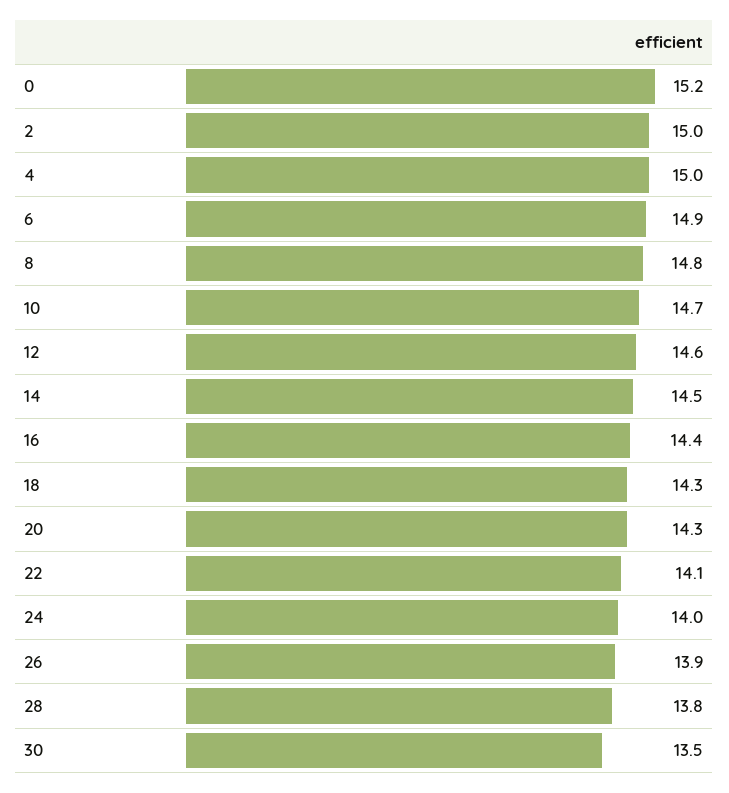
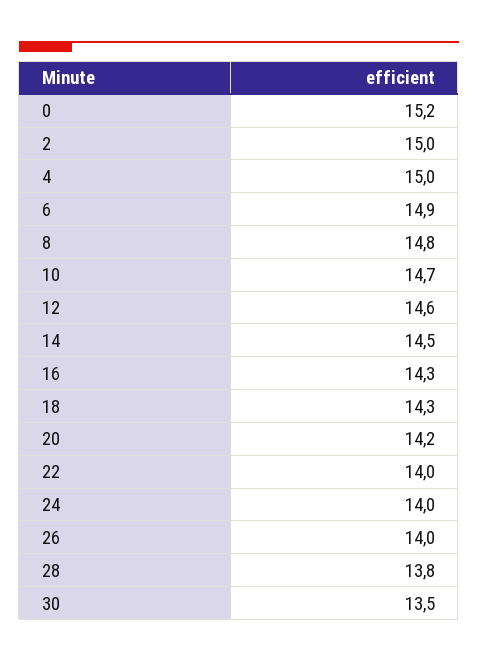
16: 14.4 -> 14.3
20: 14.3 -> 14.2
22: 14.1 -> 14
26: 13.9 -> 14

